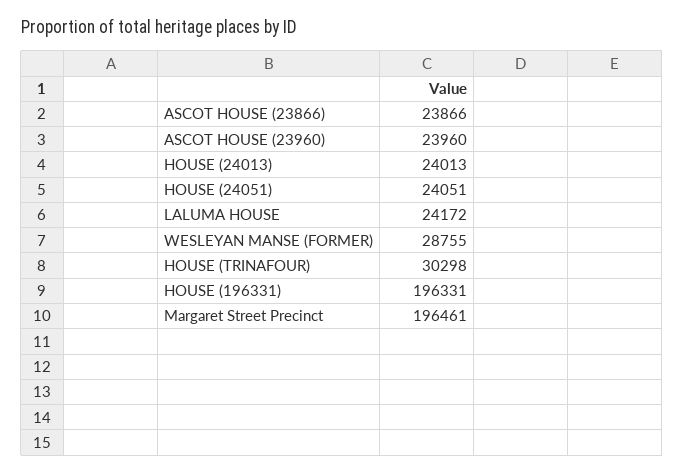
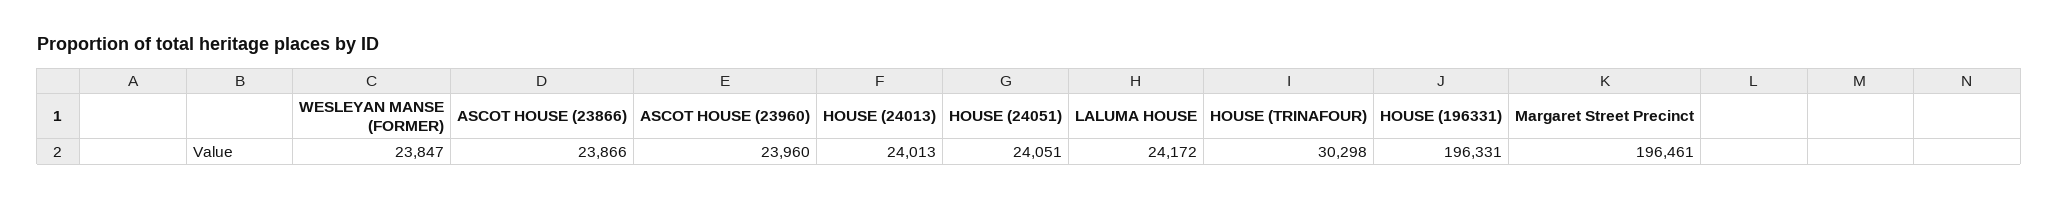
WESLEYAN MANSE (FORMER): 28755 -> 23847

